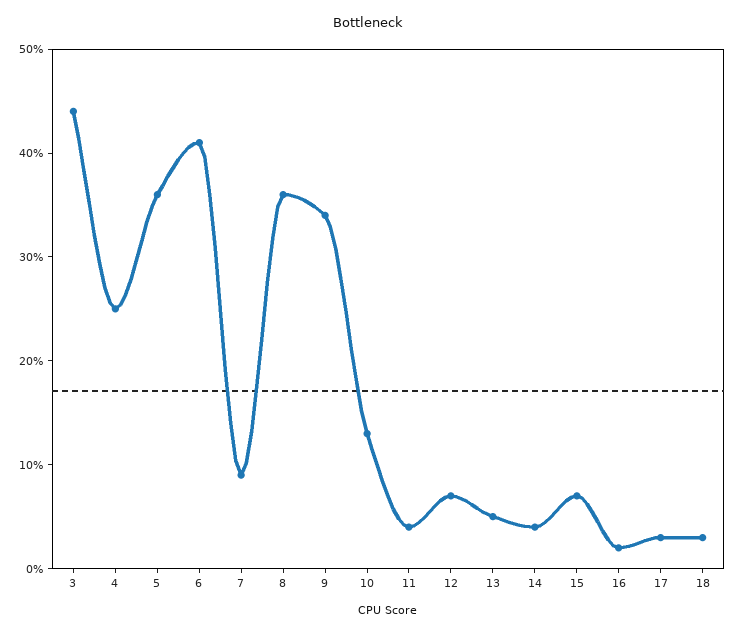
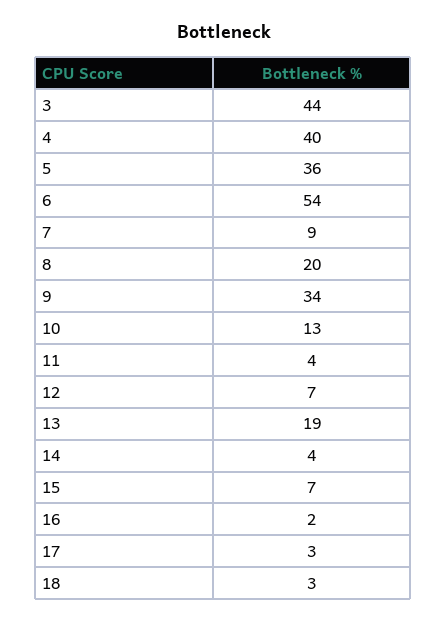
4: 25 -> 40
6: 41 -> 54
8: 36 -> 20
13: 5 -> 19

